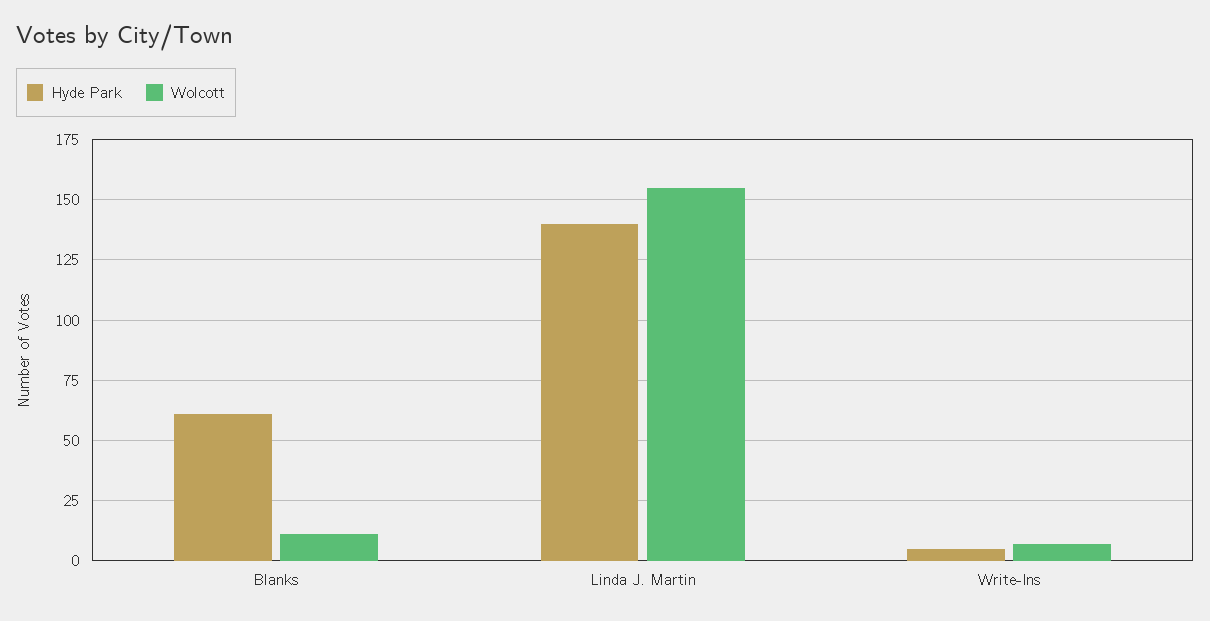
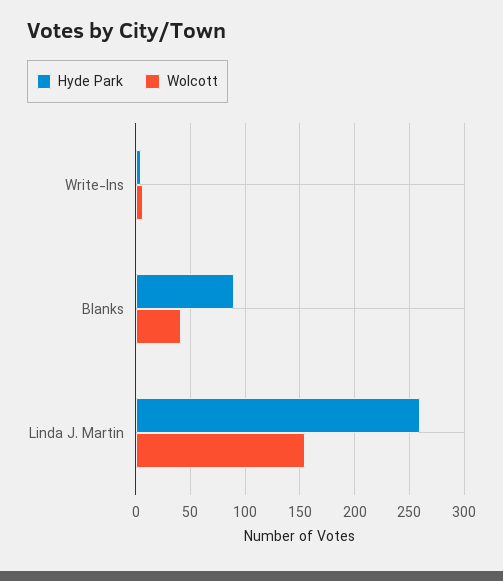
Hyde Park, Blanks: 60 -> 90
Wolcott, Blanks: 10 -> 40
Hyde Park, Linda J. Martin: 140 -> 260

